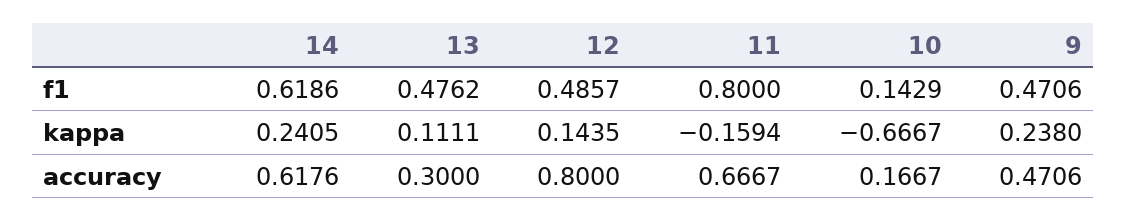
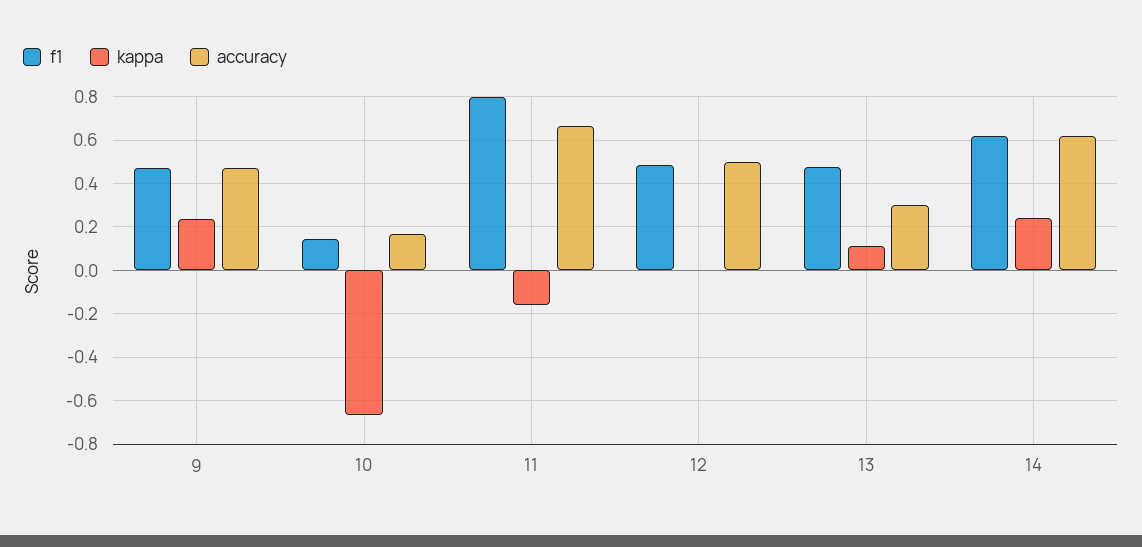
kappa, 12: 0.1435 -> 0
accuracy, 12: 0.8 -> 0.5

